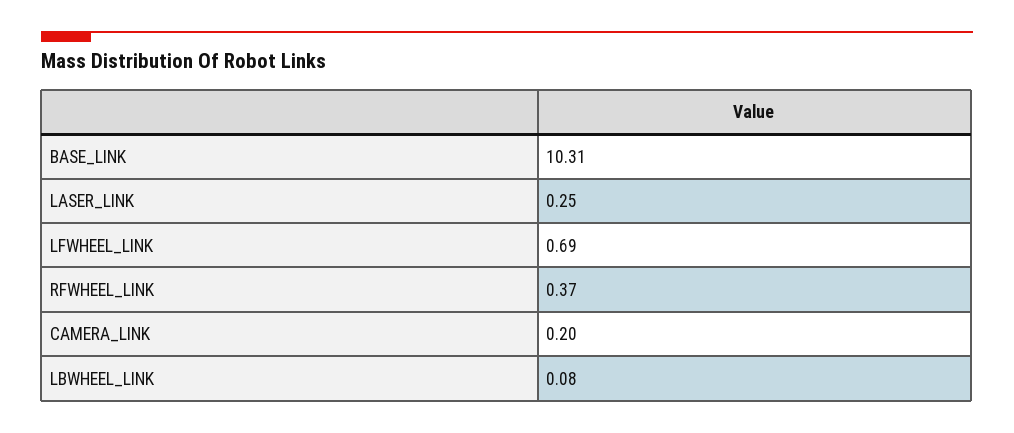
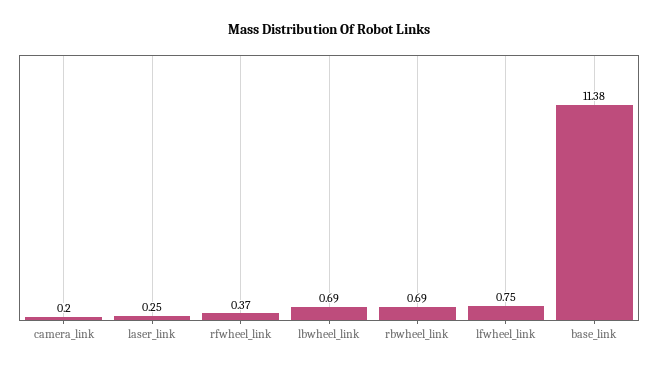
BASE_LINK: 10.31 -> 11.38
LFWHEEL_LINK: 0.69 -> 0.75
LBWHEEL_LINK: 0.08 -> 0.69
rbwheel_link: none -> 0.69

